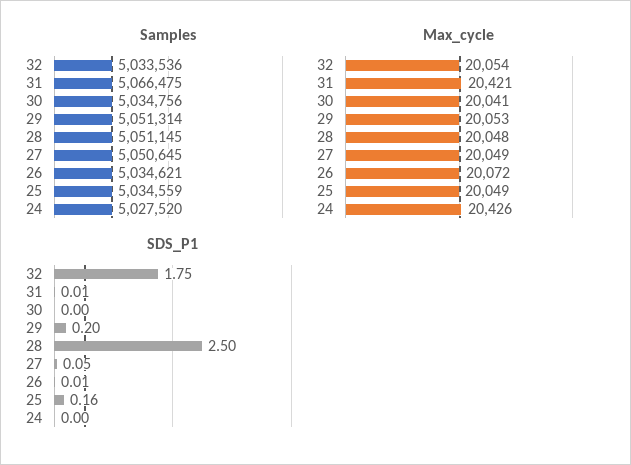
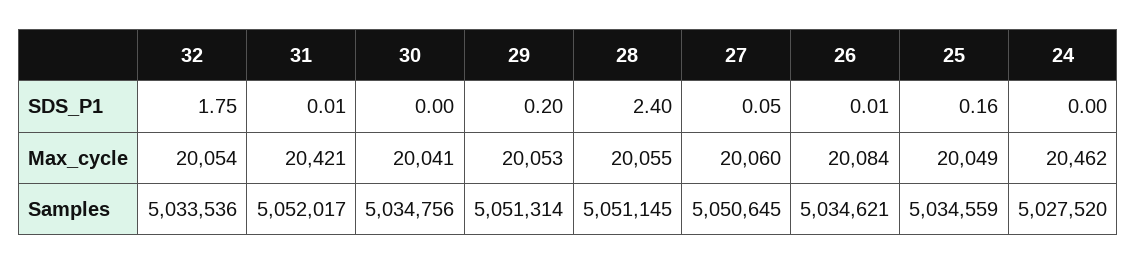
Samples, 31: 5066475 -> 5052017
Max_cycle, 28: 20048 -> 20055
Max_cycle, 27: 20049 -> 20060
Max_cycle, 26: 20072 -> 20084
Max_cycle, 24: 20426 -> 20462
SDS_P1, 28: 2.5 -> 2.4

